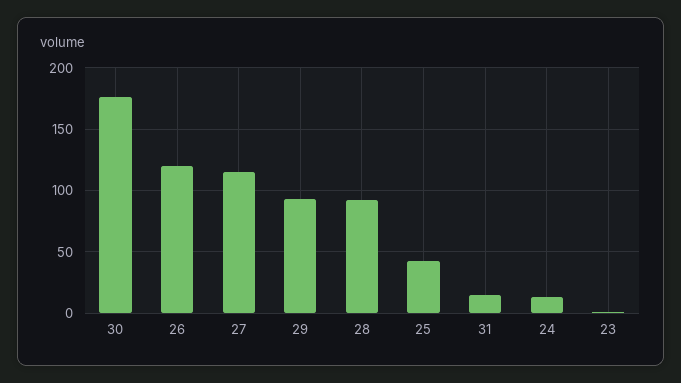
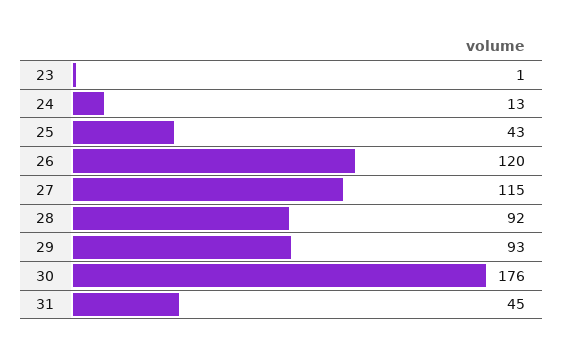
31: 15 -> 45

